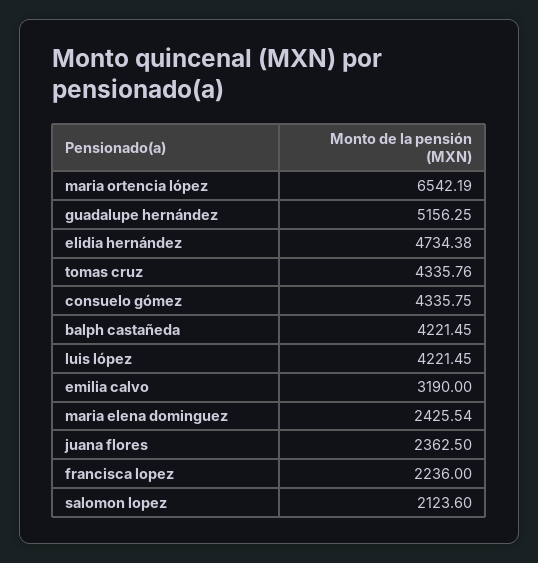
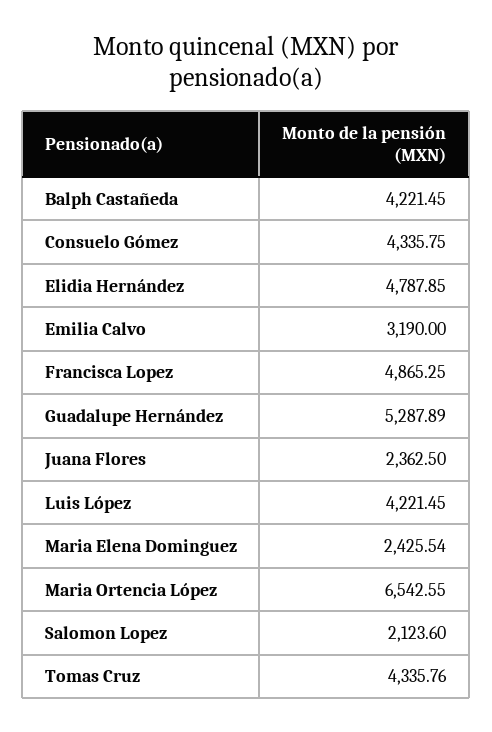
maria ortencia lópez: 6542.19 -> 6542.55
guadalupe hernández: 5156.25 -> 5287.89
elidia hernández: 4734.38 -> 4787.85
francisca lopez: 2236 -> 4865.25

